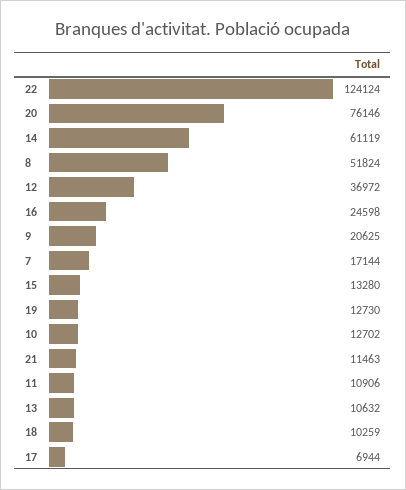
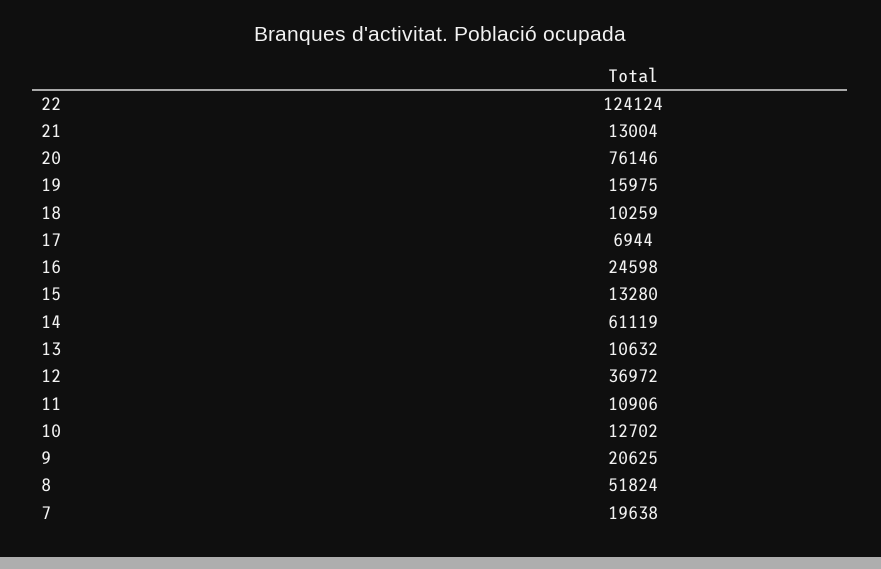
7: 17144 -> 19638
19: 12730 -> 15975
21: 11463 -> 13004

